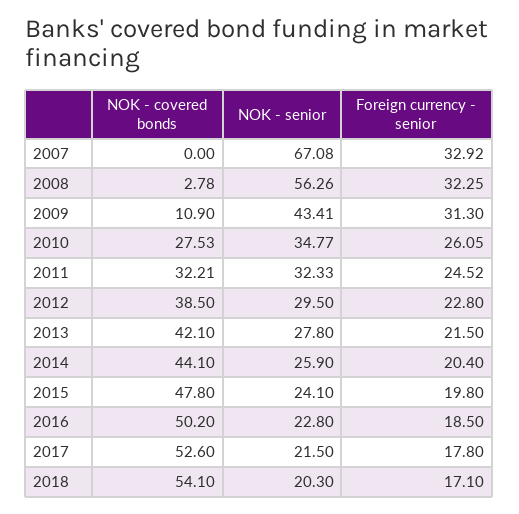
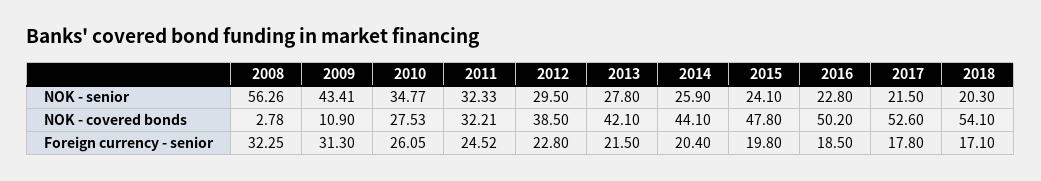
NOK - covered bonds, 2007: 0 -> none
NOK - senior, 2007: 67.08 -> none
Foreign currency - senior, 2007: 32.92 -> none

